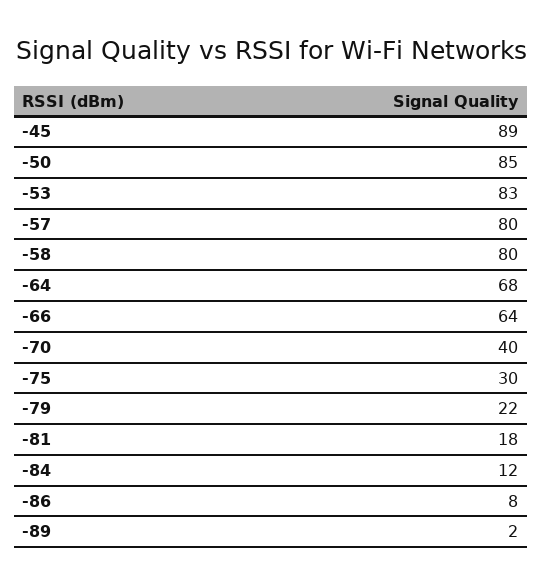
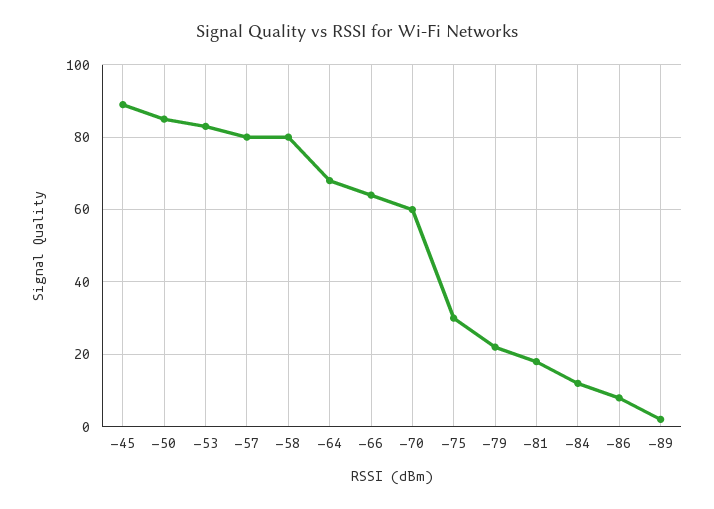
-70: 40 -> 60

